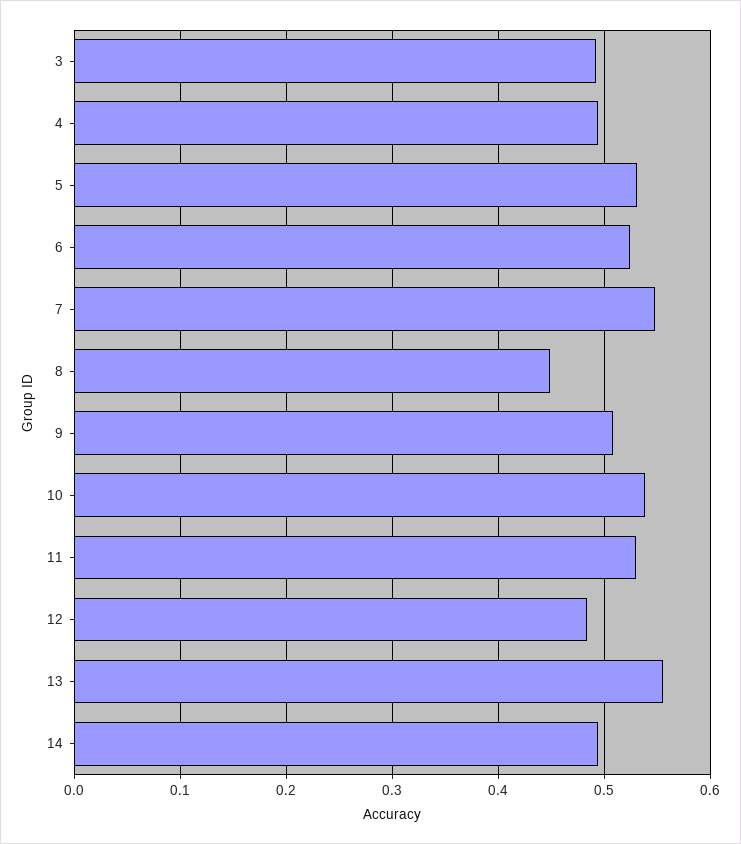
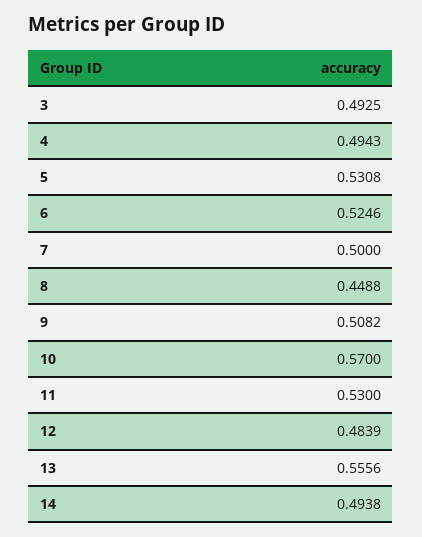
7: 0.55 -> 0.5
10: 0.54 -> 0.57

